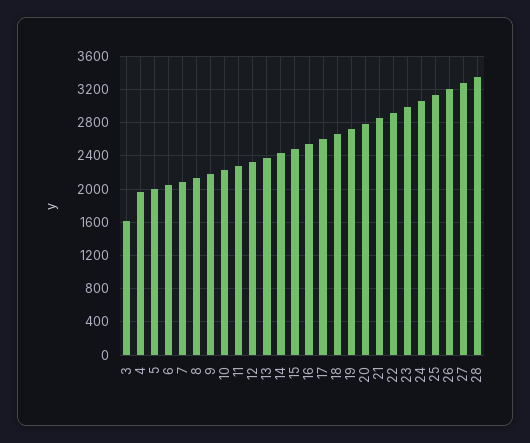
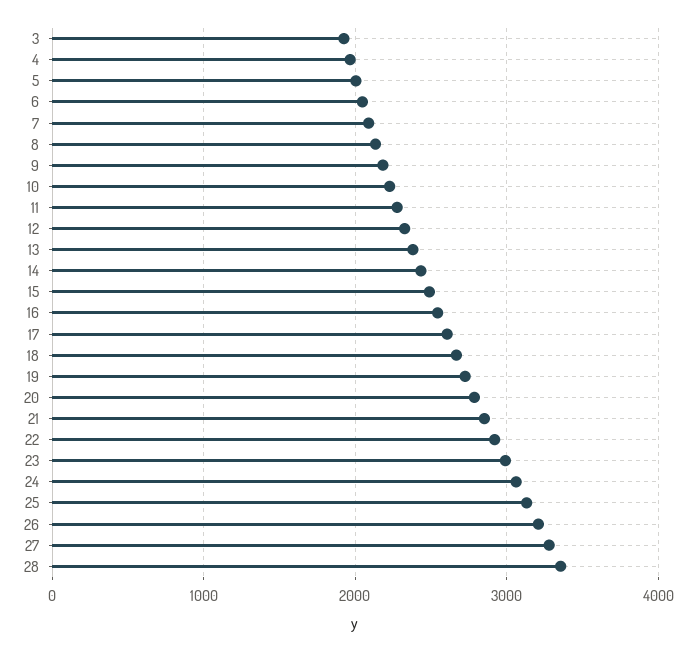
3: 1600 -> 1900

